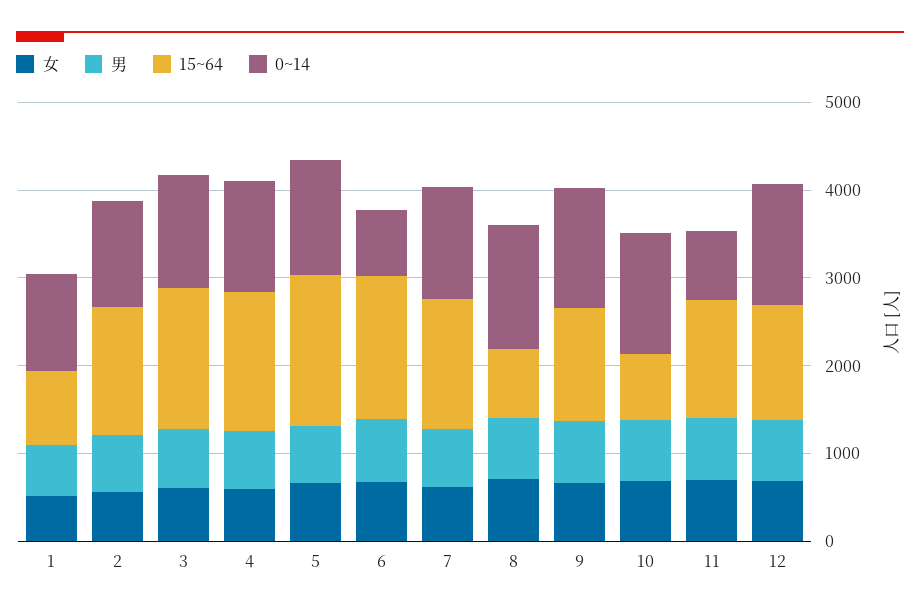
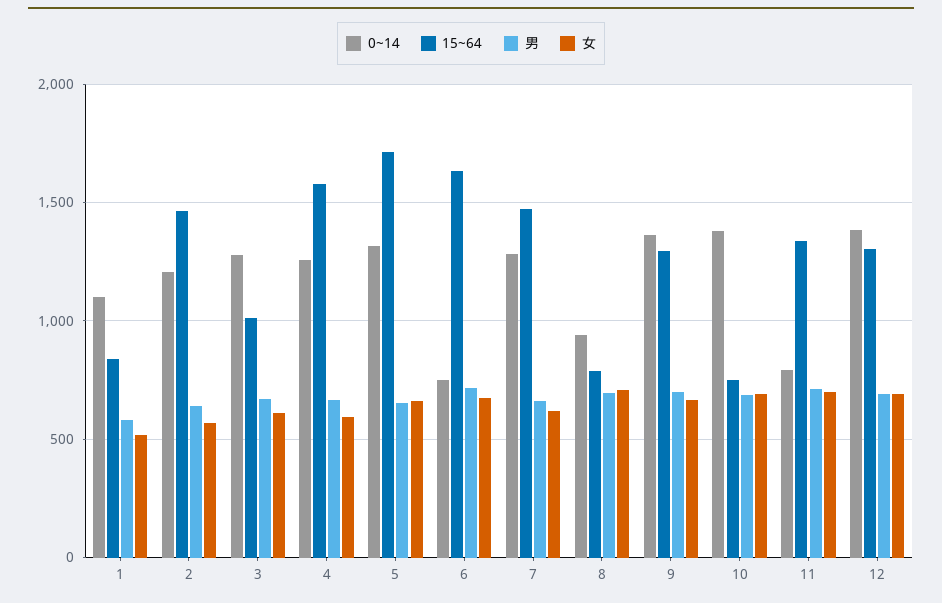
15~64, 3: 1600 -> 1000
0~14, 8: 1400 -> 950

